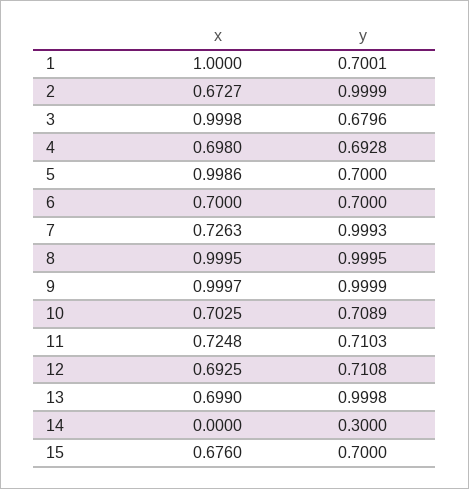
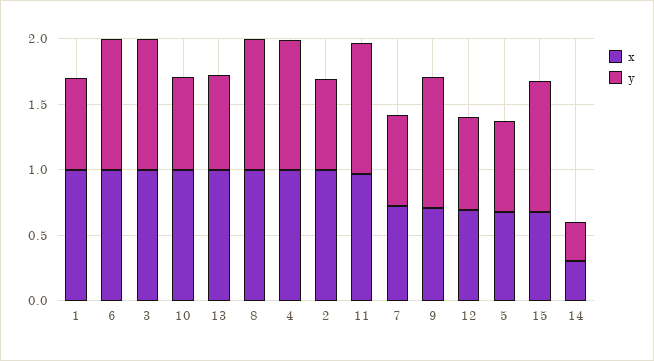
x, 2: 0.6727 -> 1
y, 2: 0.9999 -> 0.7
y, 3: 0.6796 -> 1
x, 4: 0.698 -> 1
y, 4: 0.6928 -> 1
x, 5: 0.9986 -> 0.7
x, 6: 0.7 -> 1
y, 6: 0.7 -> 1
y, 7: 0.9993 -> 0.7
x, 9: 0.9997 -> 0.7
x, 10: 0.7025 -> 1
x, 11: 0.7248 -> 1
y, 11: 0.7103 -> 1
x, 13: 0.699 -> 1
y, 13: 0.9998 -> 0.7
x, 14: 0 -> 0.3
y, 15: 0.7 -> 1

